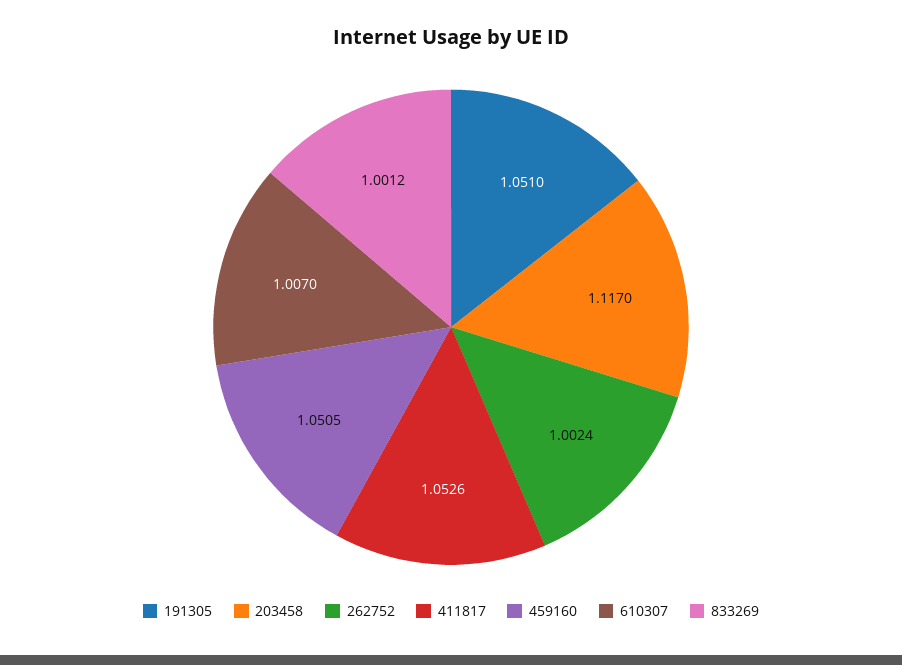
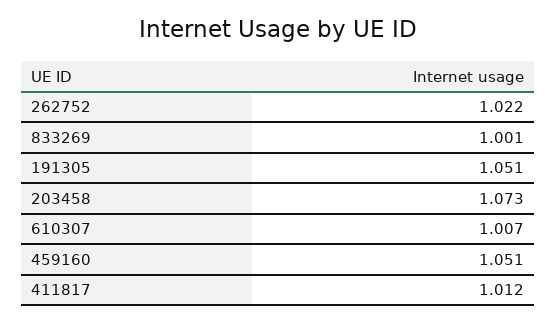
203458: 1.117 -> 1.073
262752: 1.0024 -> 1.022
411817: 1.0526 -> 1.012

